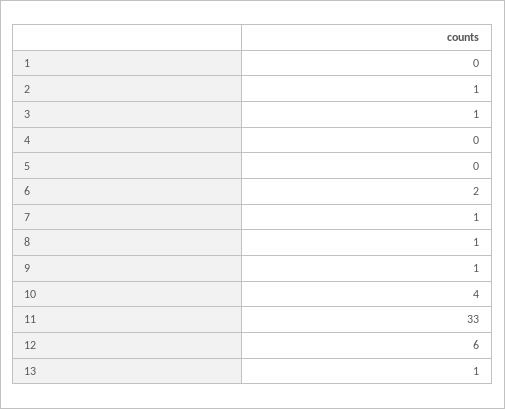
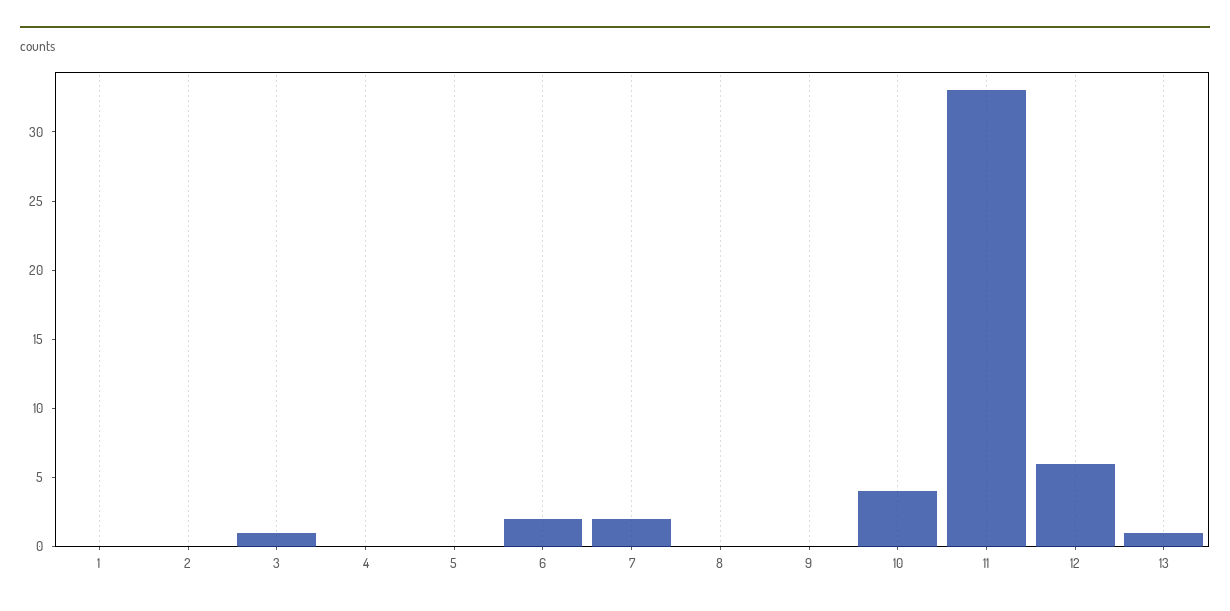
2: 1 -> 0
7: 1 -> 2
8: 1 -> 0
9: 1 -> 0

